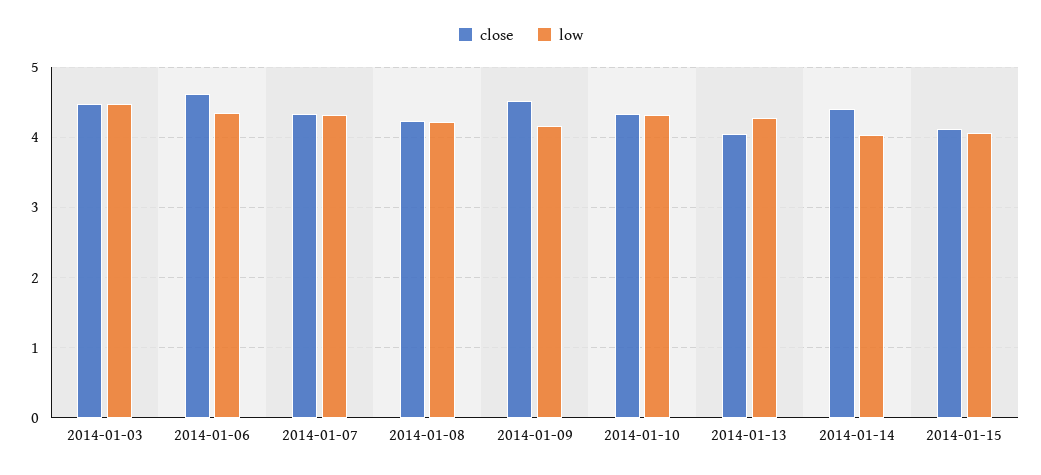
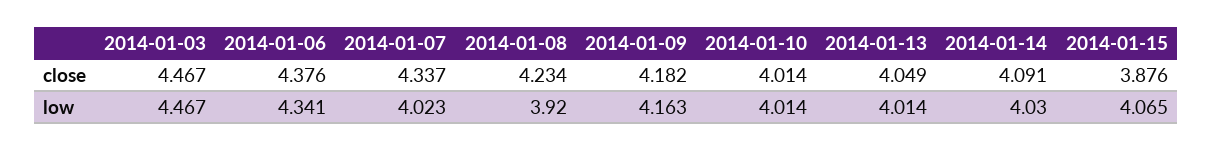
close, 2014-01-06: 4.6 -> 4.376
low, 2014-01-07: 4.3 -> 4.023
low, 2014-01-08: 4.2 -> 3.92
close, 2014-01-09: 4.5 -> 4.182
close, 2014-01-10: 4.3 -> 4.014
low, 2014-01-10: 4.3 -> 4.014
low, 2014-01-13: 4.3 -> 4.014
close, 2014-01-14: 4.4 -> 4.091
close, 2014-01-15: 4.1 -> 3.876

